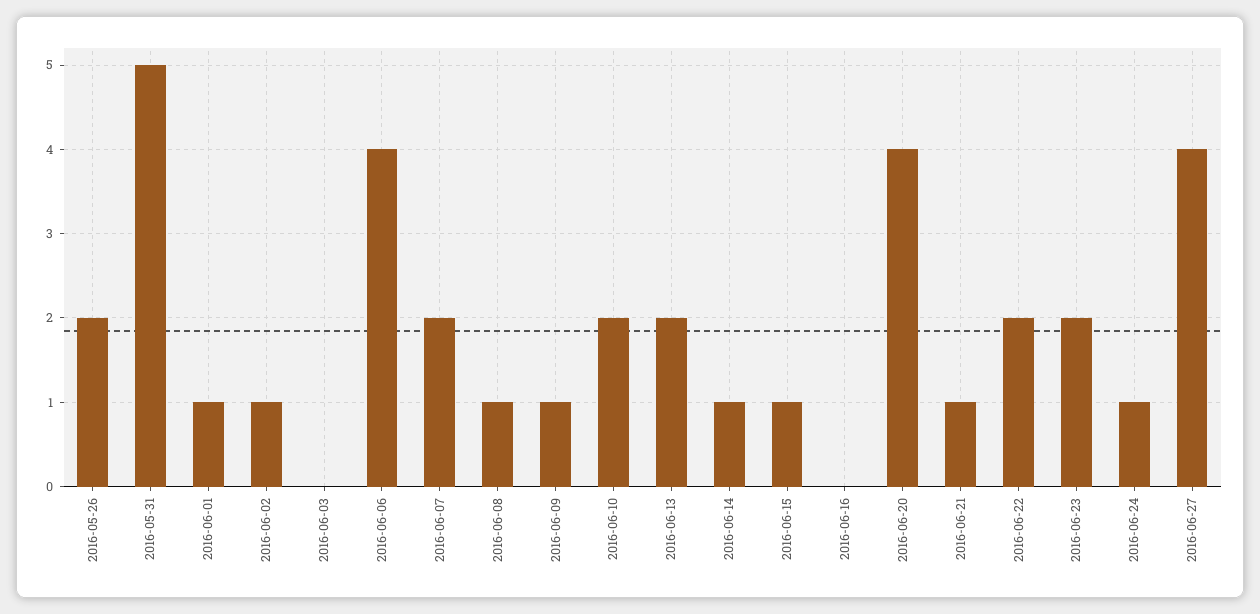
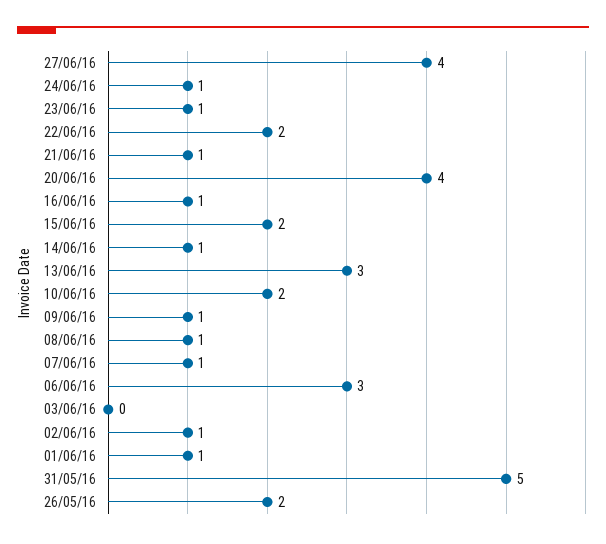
2016-06-06: 4 -> 3
2016-06-07: 2 -> 1
2016-06-13: 2 -> 3
2016-06-15: 1 -> 2
2016-06-16: 0 -> 1
2016-06-23: 2 -> 1

